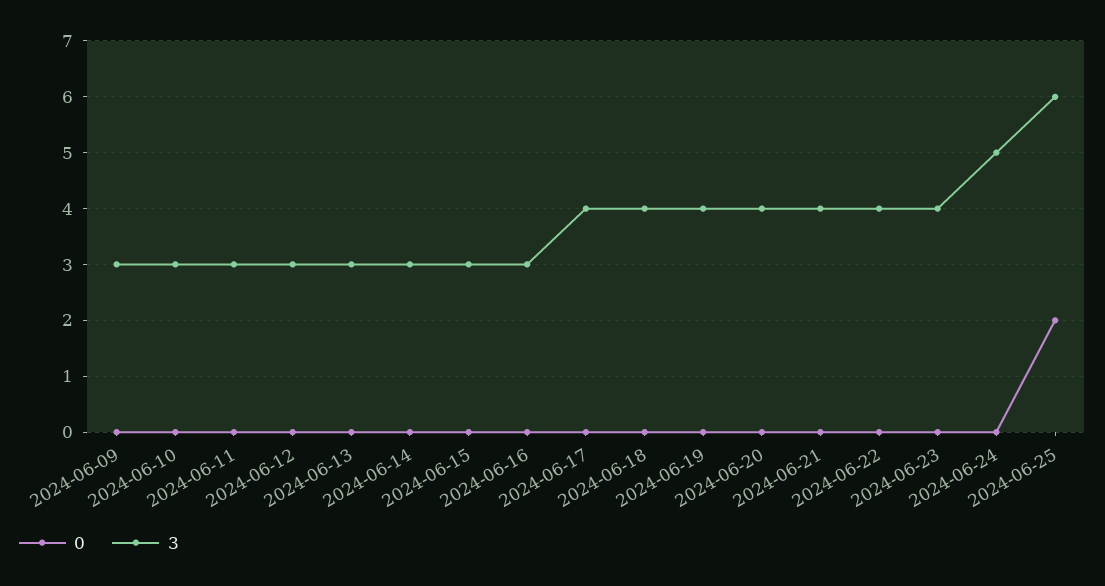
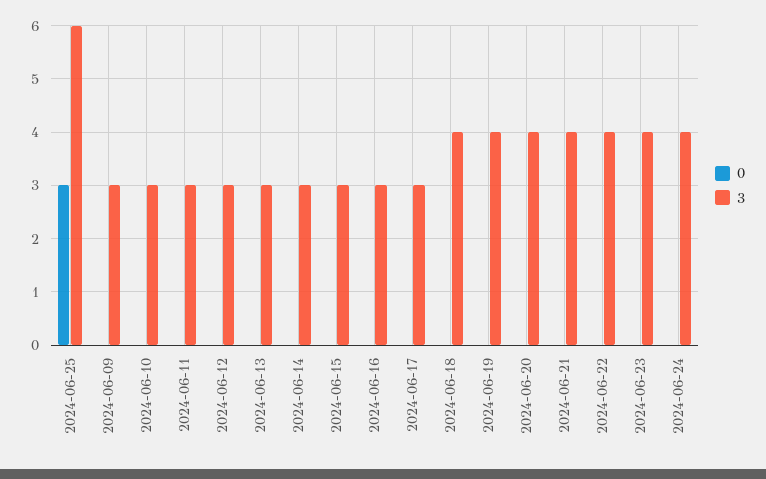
3, 2024-06-17: 4 -> 3
3, 2024-06-24: 5 -> 4
0, 2024-06-25: 2 -> 3

